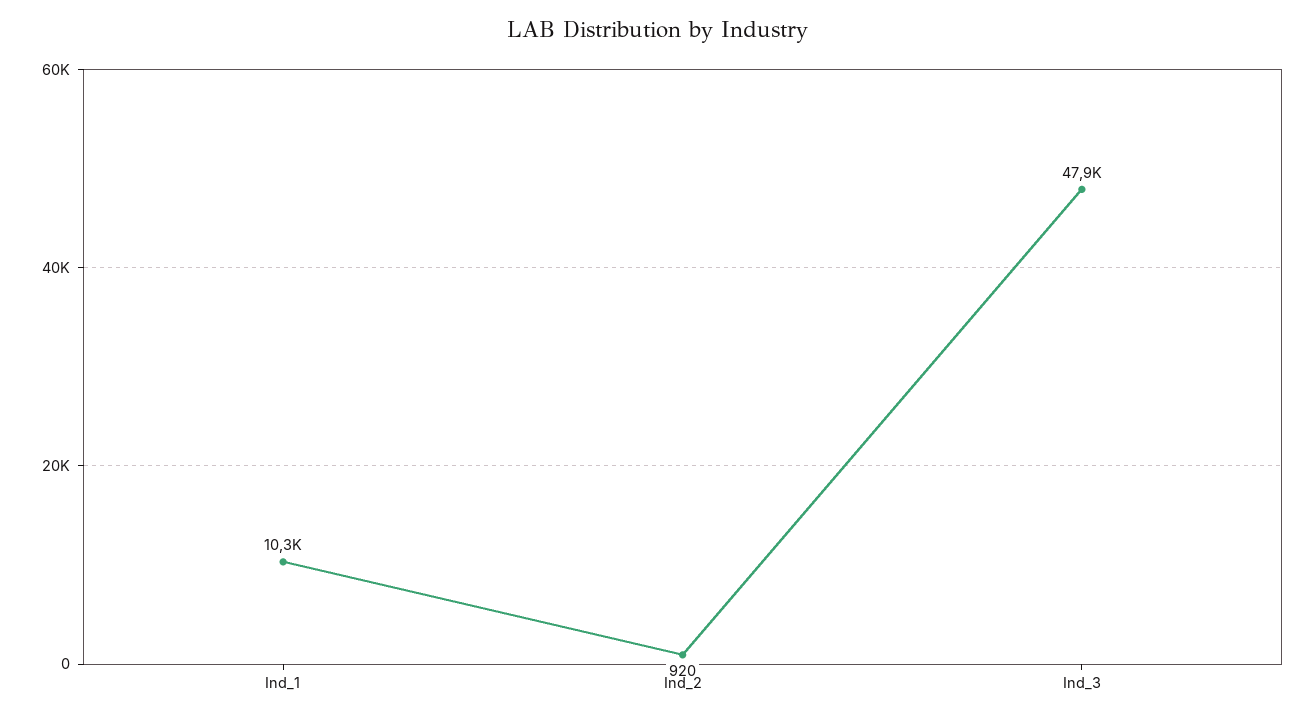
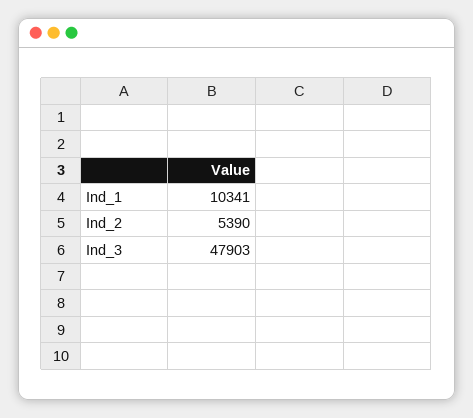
Ind_2: 920 -> 5390

